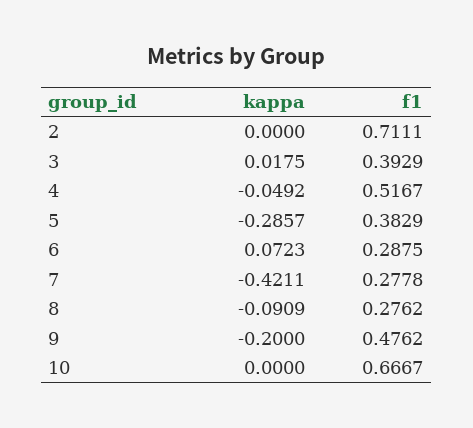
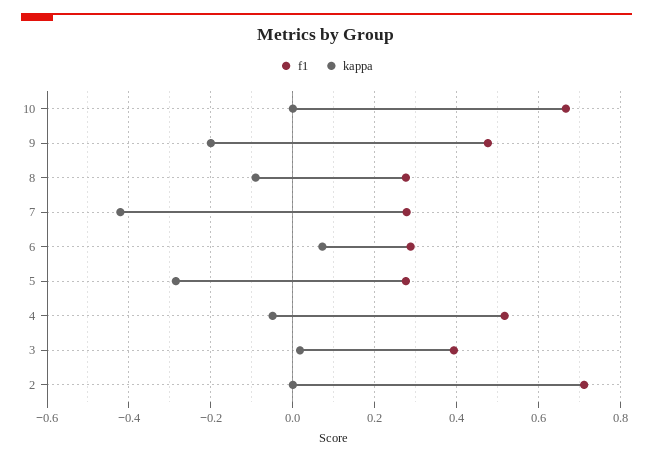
f1, 5: 0.3829 -> 0.28

